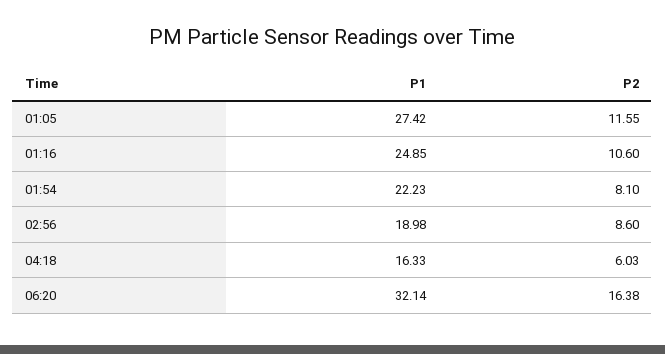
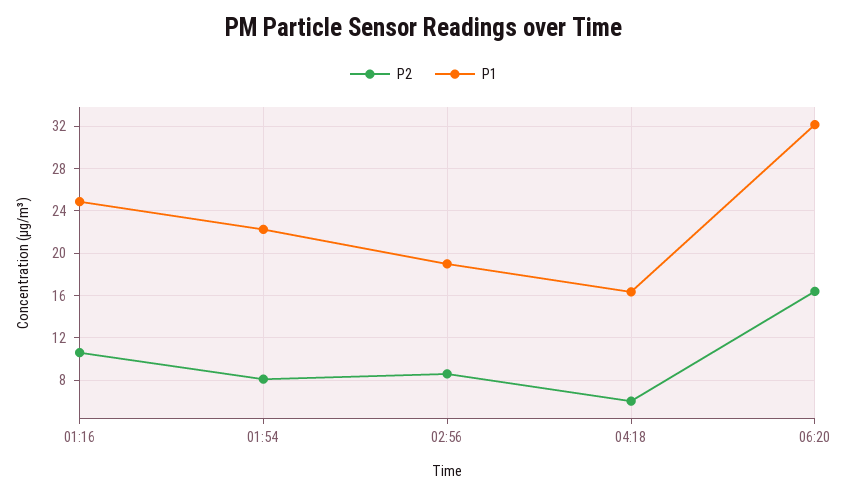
P1, 01:05: 27.42 -> none
P2, 01:05: 11.55 -> none

